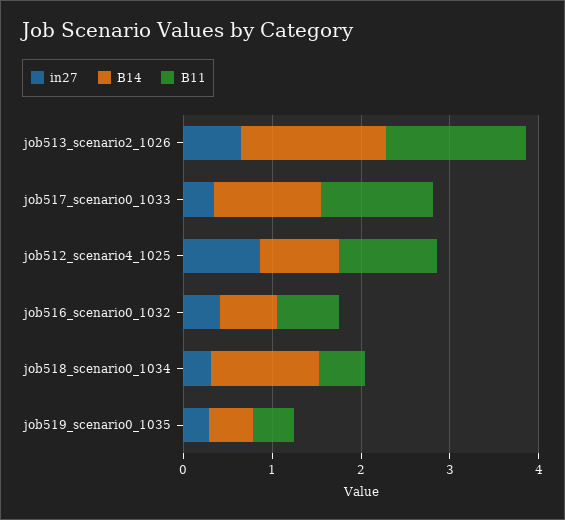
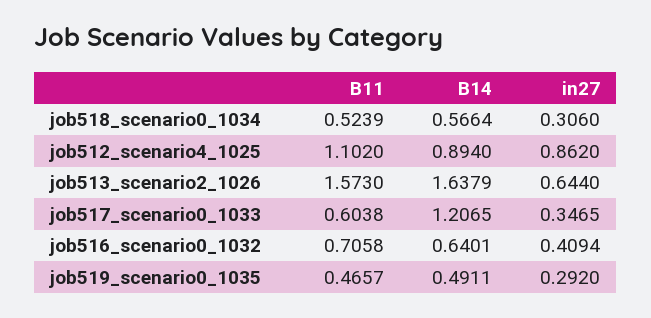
B11, job517_scenario0_1033: 1.2 -> 0.6038
B14, job518_scenario0_1034: 1.2 -> 0.5664

